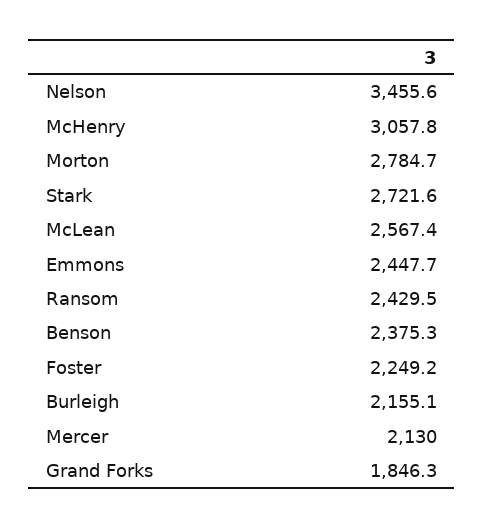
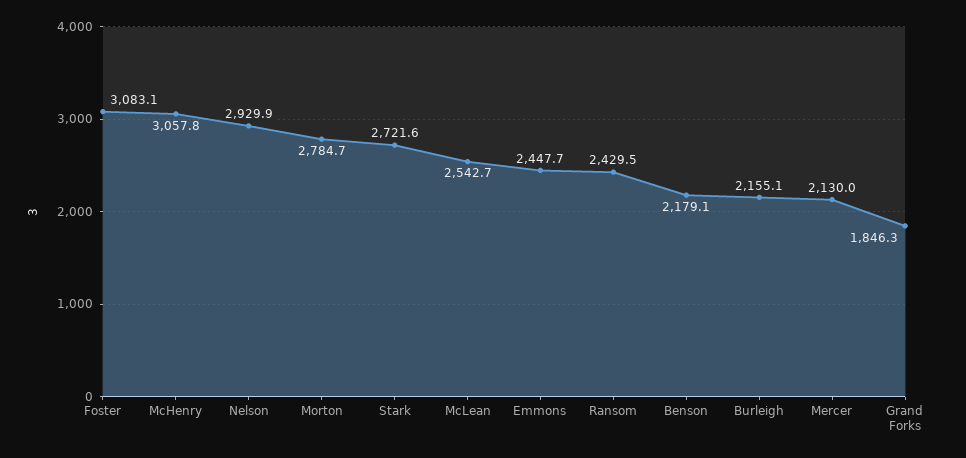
Nelson: 3455.6 -> 2929.9
McLean: 2567.4 -> 2542.7
Benson: 2375.3 -> 2179.1
Foster: 2249.2 -> 3083.1

